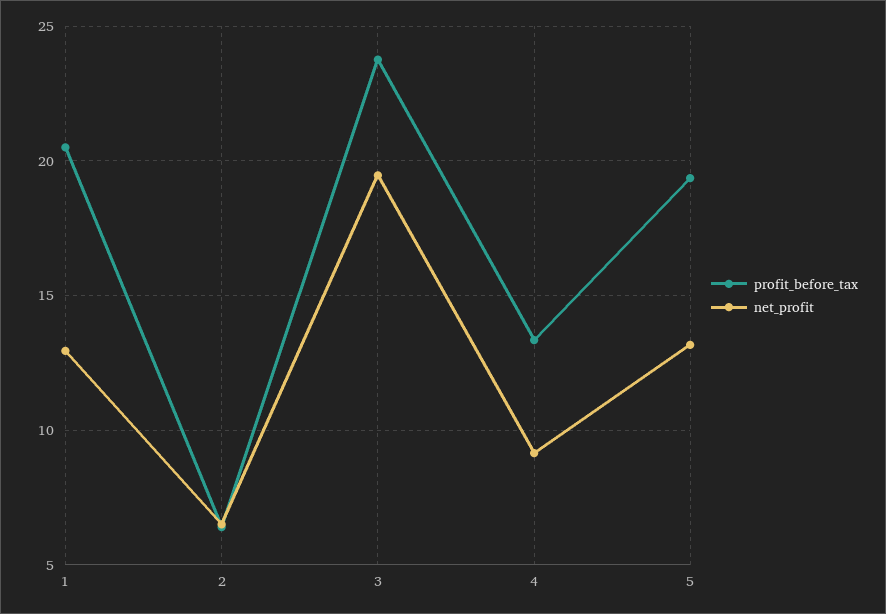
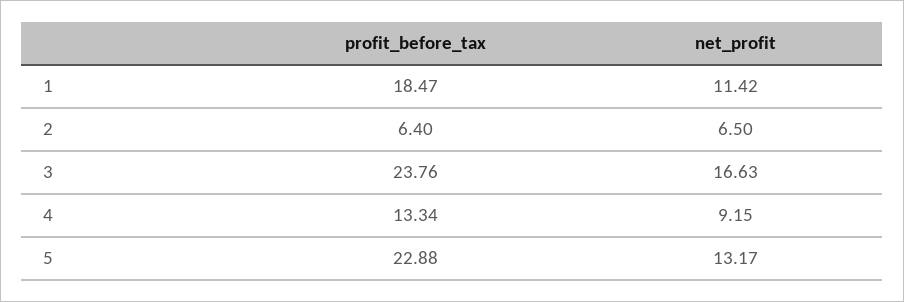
profit_before_tax, 1: 20.5 -> 18.47
net_profit, 1: 13 -> 11.42
net_profit, 3: 19.5 -> 16.63
profit_before_tax, 5: 19.5 -> 22.88

